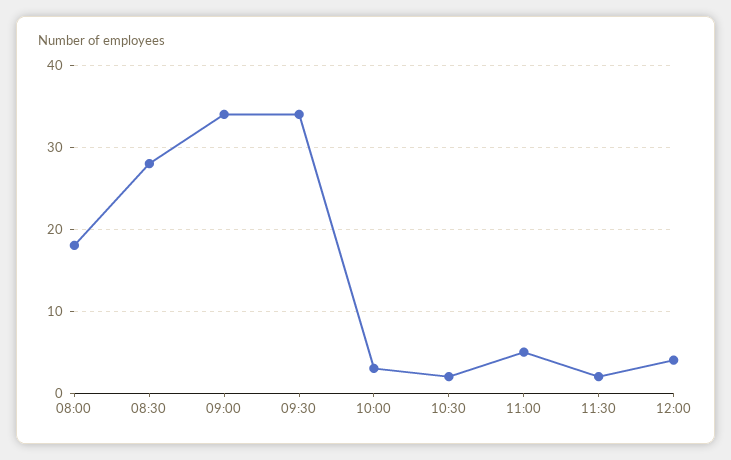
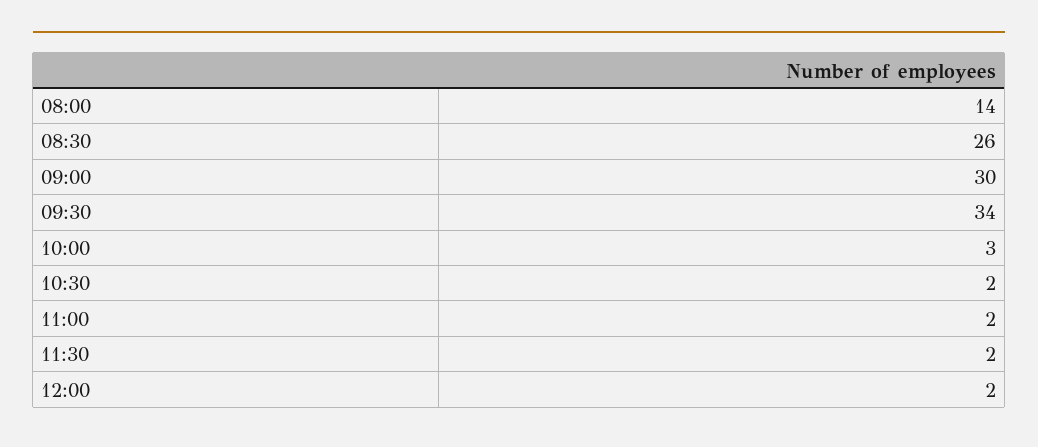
08:00: 18 -> 14
08:30: 28 -> 26
09:00: 34 -> 30
11:00: 5 -> 2
12:00: 4 -> 2

